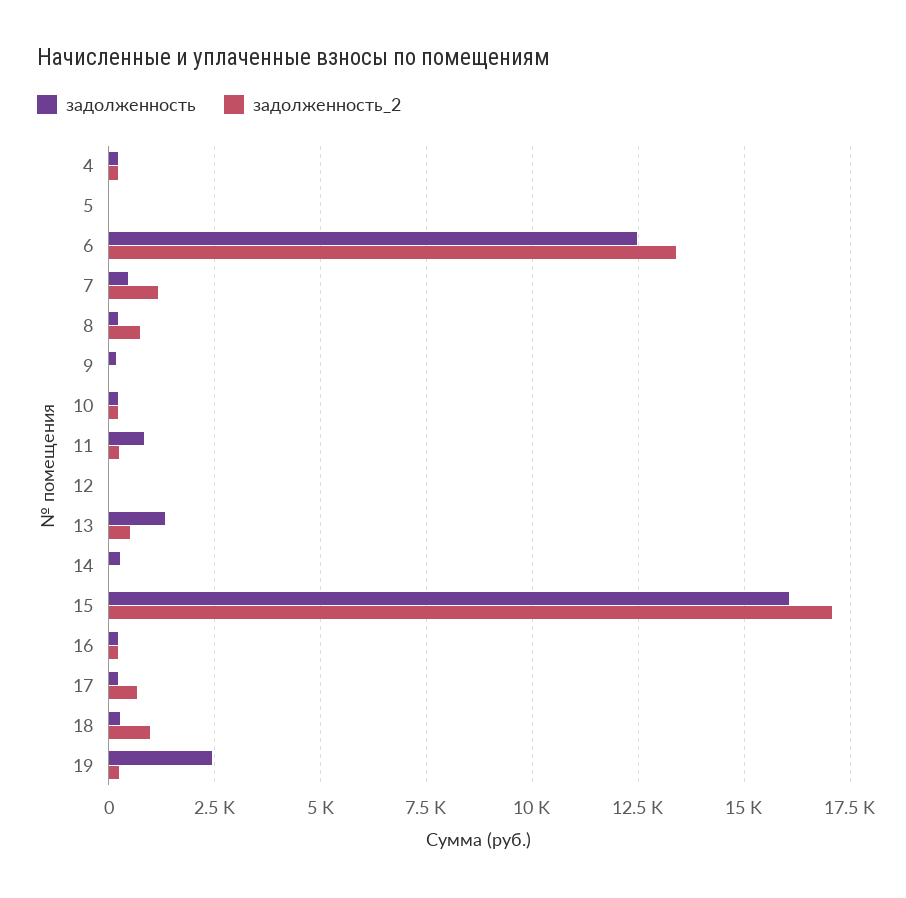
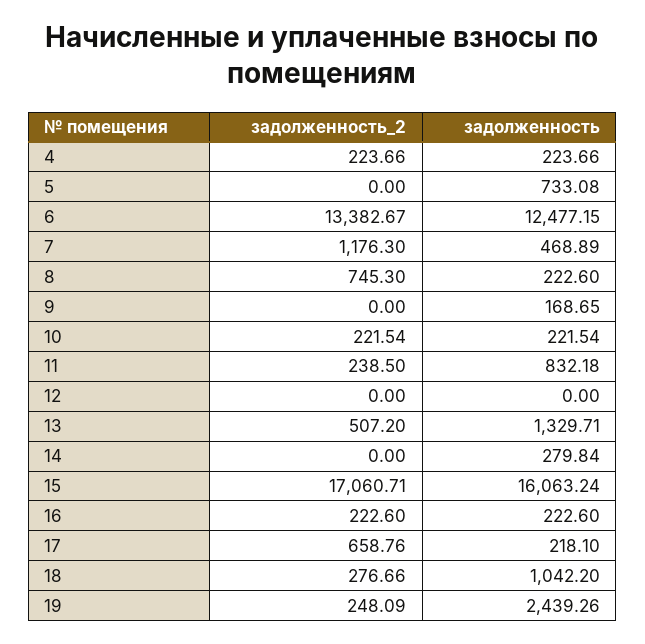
задолженность, 5: 0 -> 733.08
задолженность, 18: 250 -> 1042.2
задолженность_2, 18: 1000 -> 276.66

